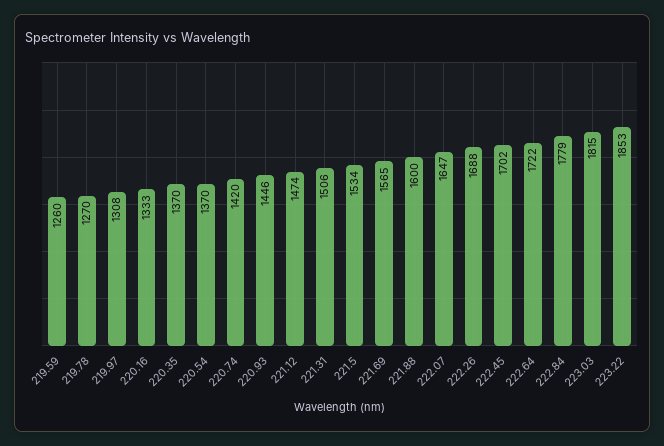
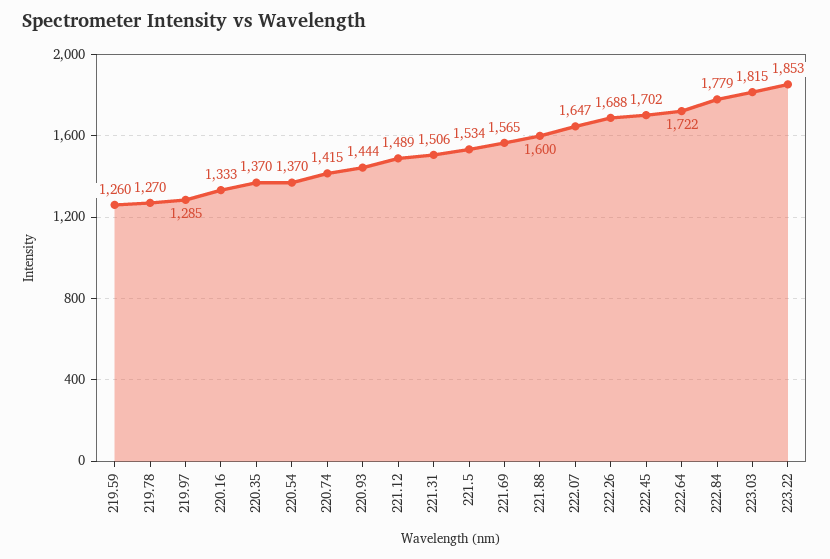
219.97: 1308 -> 1285
220.74: 1420 -> 1415
220.93: 1446 -> 1444
221.12: 1474 -> 1489

